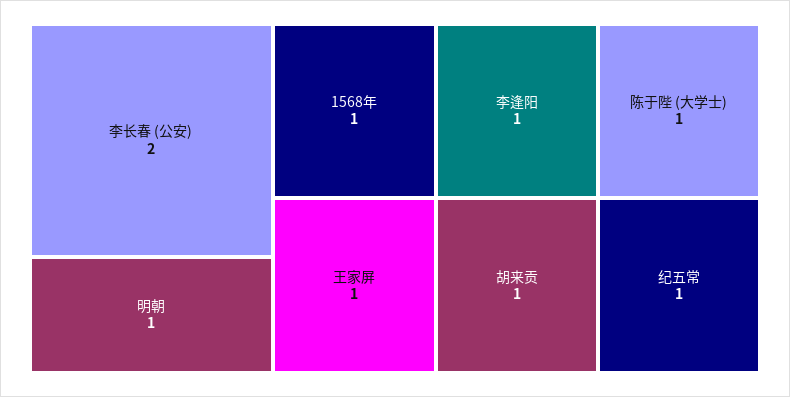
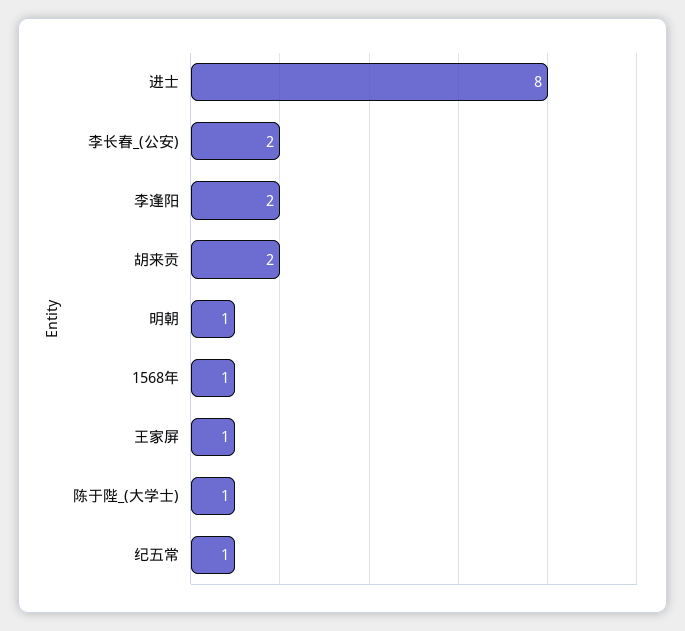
李逢阳: 1 -> 2
胡来贡: 1 -> 2
进士: none -> 8

